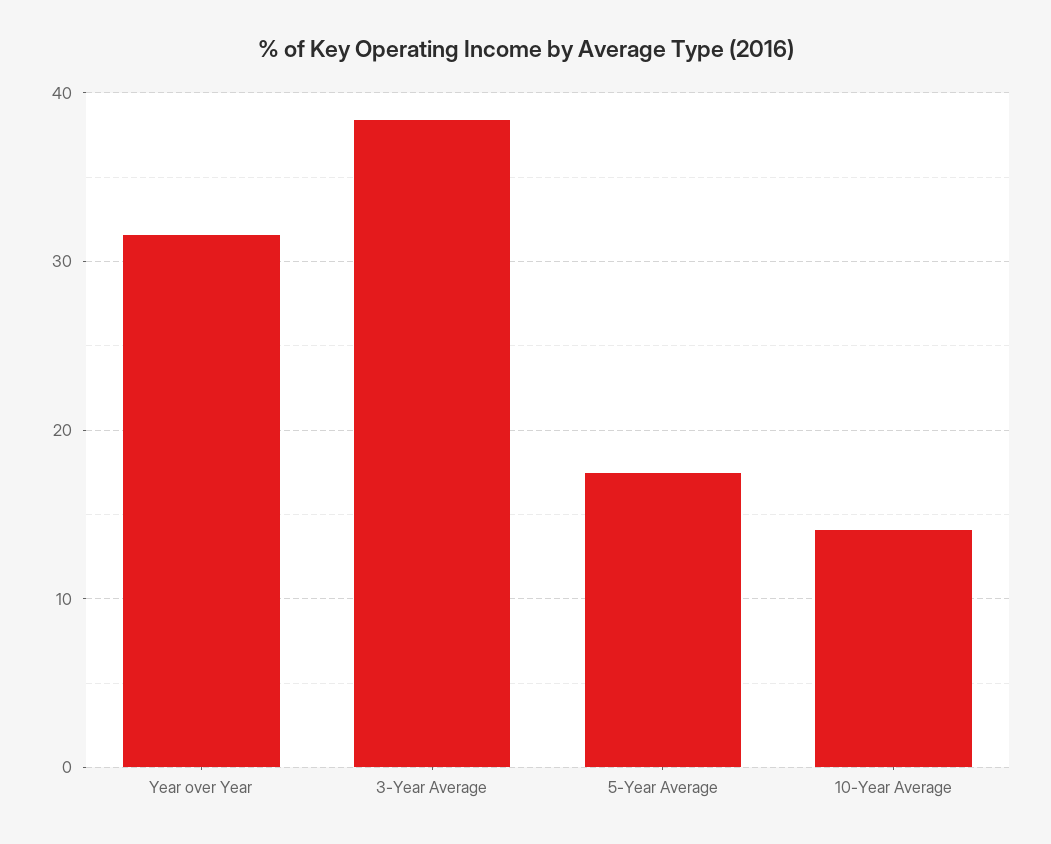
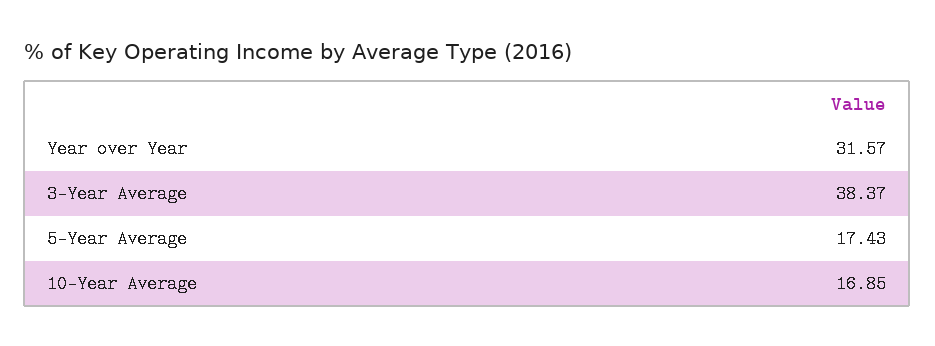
10-Year Average: 14 -> 16.85

